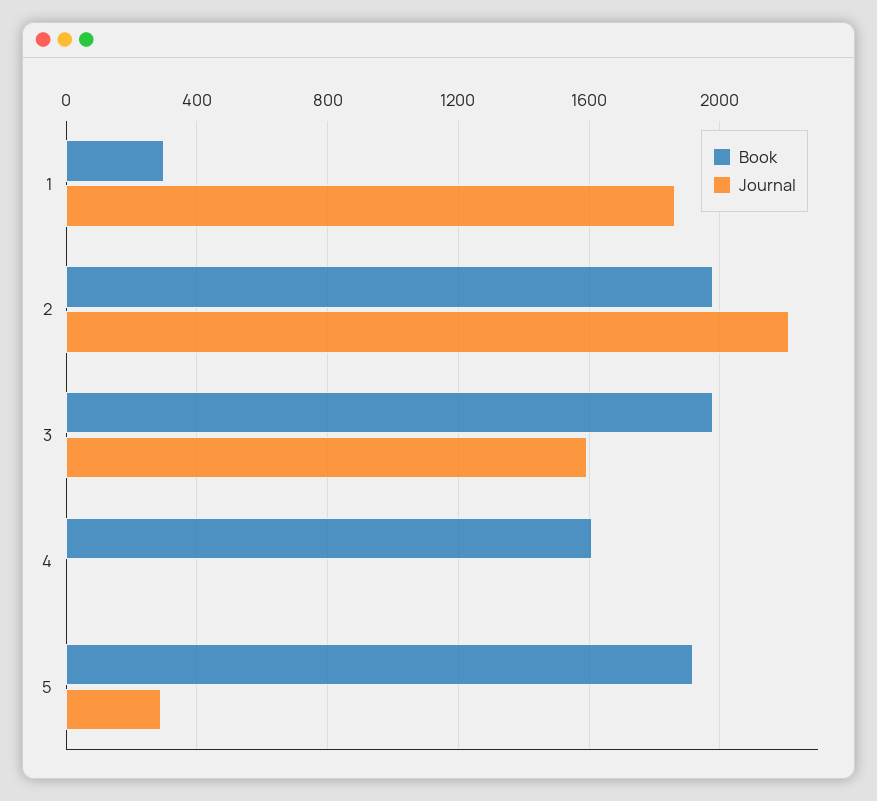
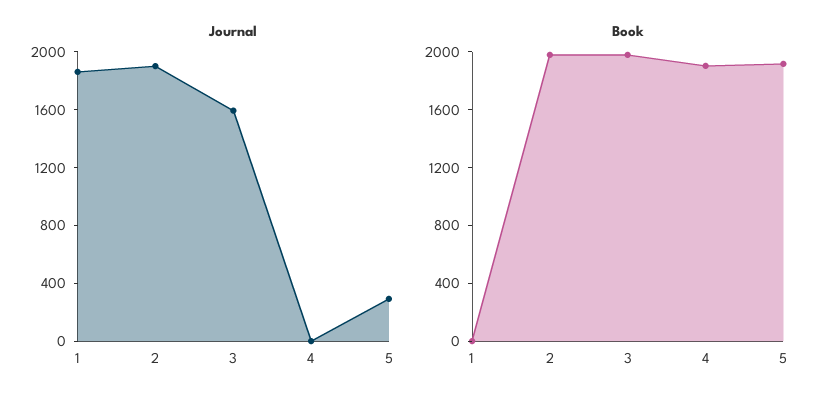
Book, 1: 300 -> 0
Journal, 2: 2200 -> 1900
Book, 4: 1600 -> 1900

